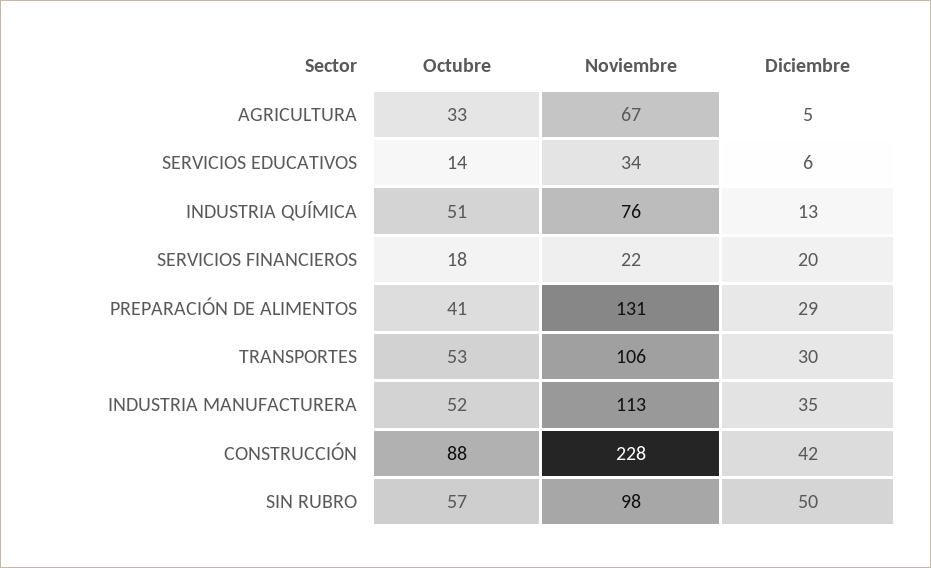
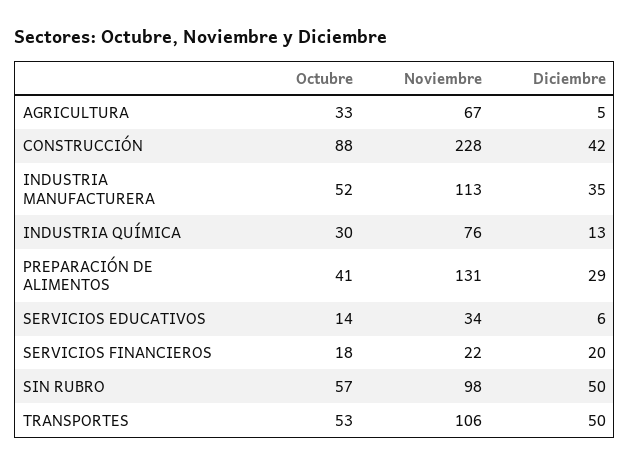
Octubre, INDUSTRIA QUÍMICA: 51 -> 30
Diciembre, TRANSPORTES: 30 -> 50

